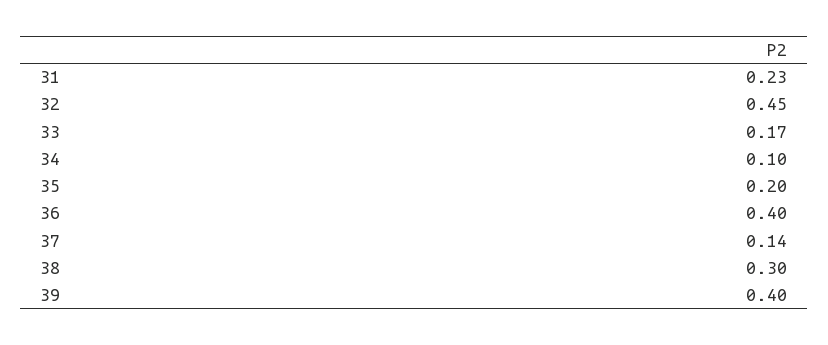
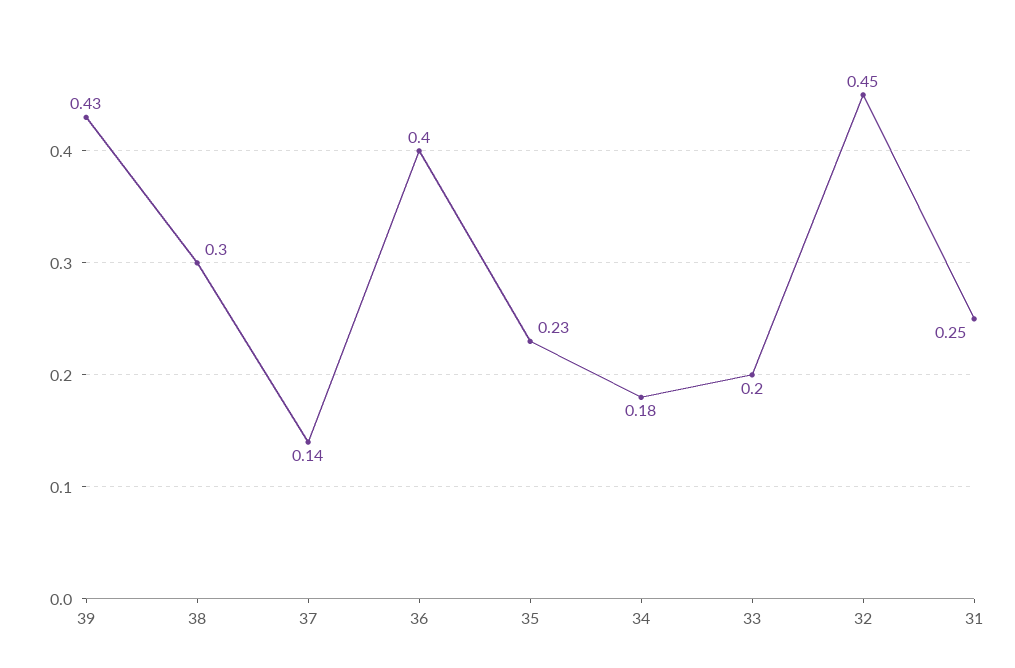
31: 0.23 -> 0.25
33: 0.17 -> 0.2
34: 0.1 -> 0.18
35: 0.2 -> 0.23
39: 0.4 -> 0.43

